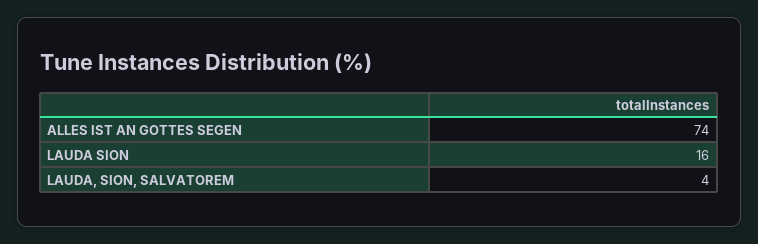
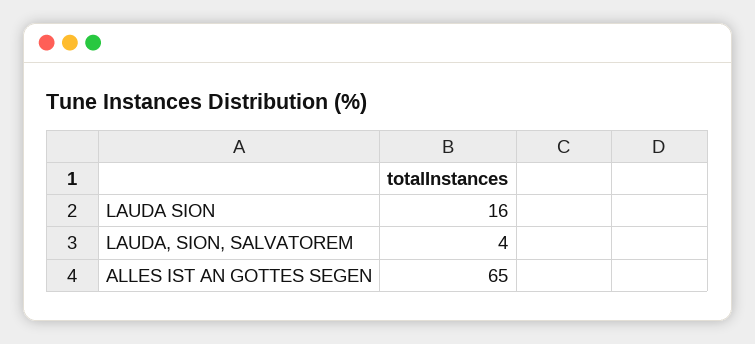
ALLES IST AN GOTTES SEGEN: 74 -> 65

